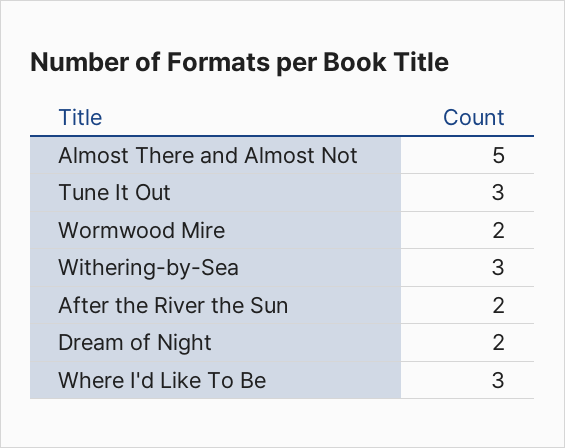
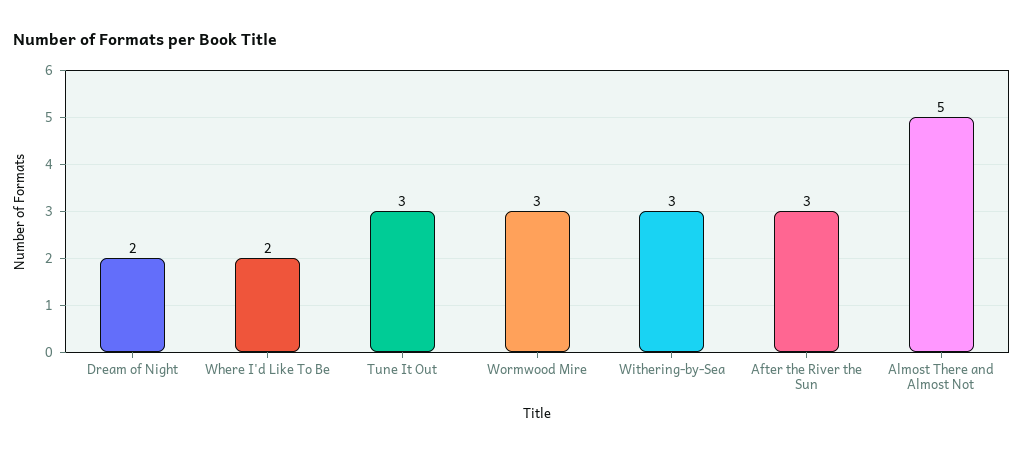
Wormwood Mire: 2 -> 3
After the River the Sun: 2 -> 3
Where I'd Like To Be: 3 -> 2

